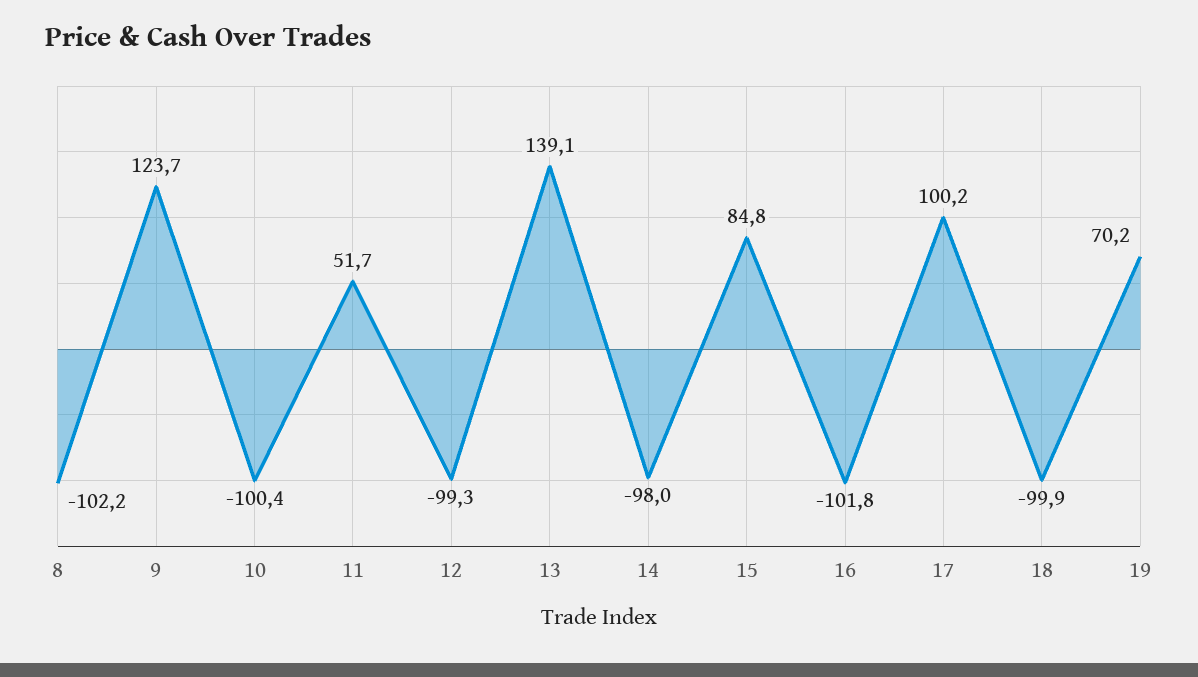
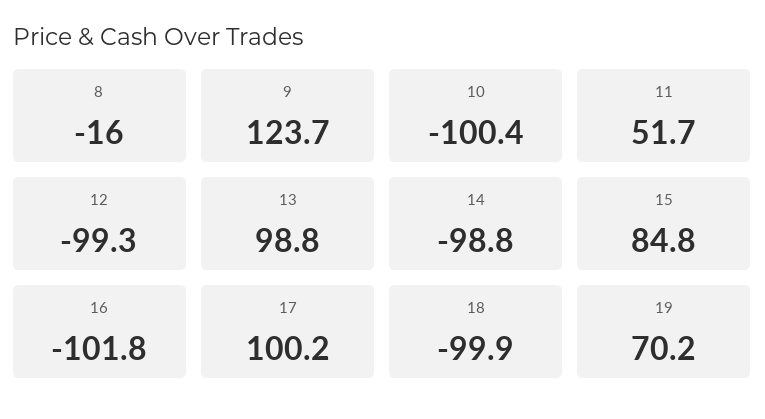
8: -102.2 -> -16
13: 139.1 -> 98.8
14: -98 -> -98.8

